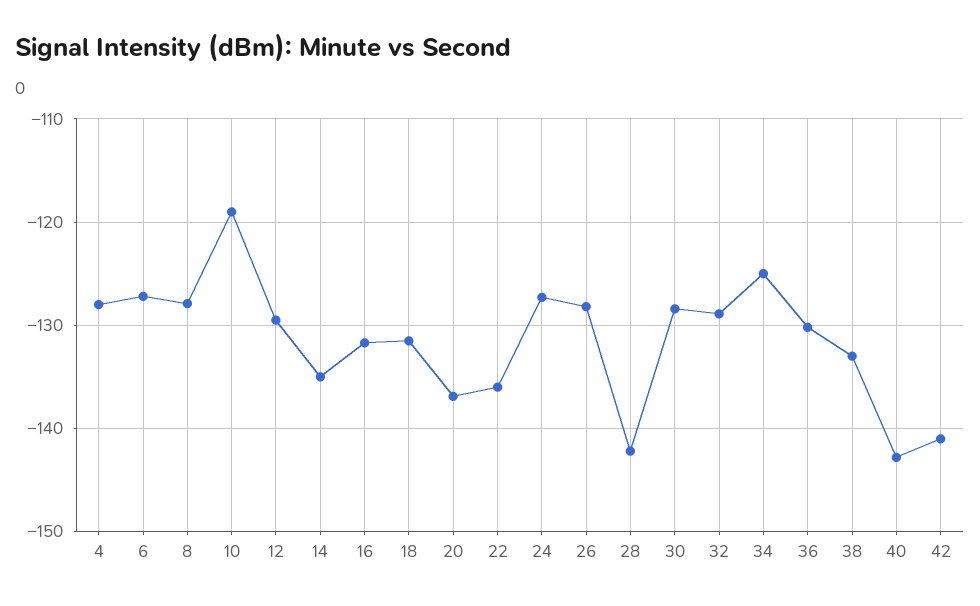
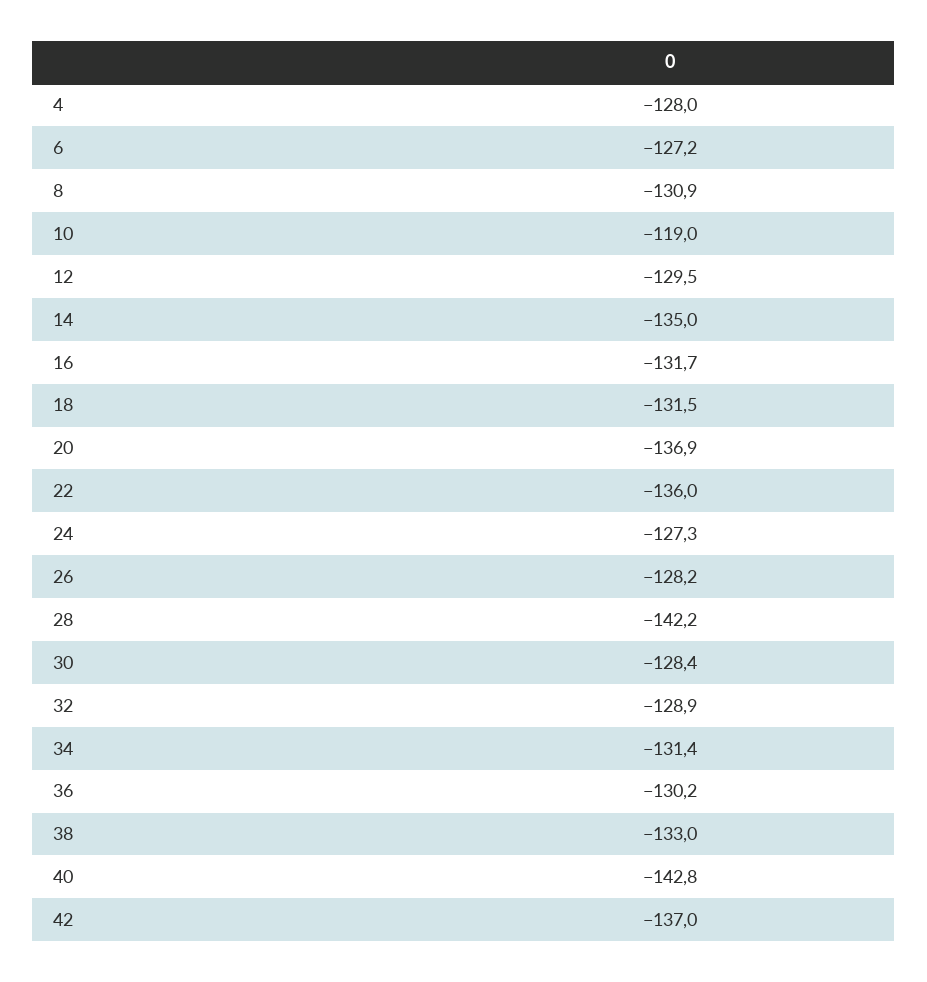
8: -128 -> -130.9
34: -125 -> -131.4
42: -141 -> -137

